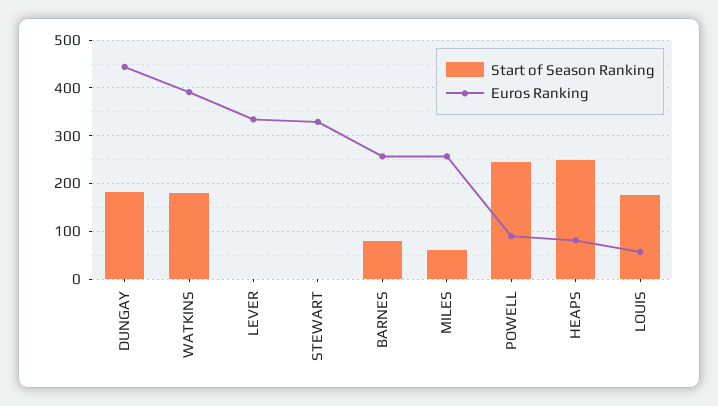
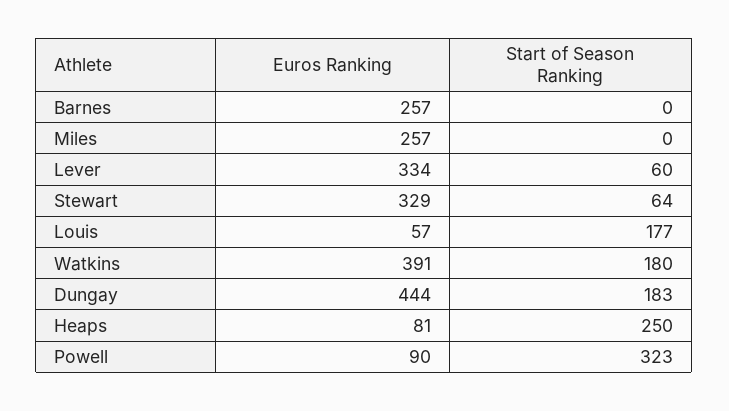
Start of Season Ranking, LEVER: 0 -> 60
Start of Season Ranking, STEWART: 0 -> 64
Start of Season Ranking, BARNES: 80 -> 0
Start of Season Ranking, MILES: 60 -> 0
Start of Season Ranking, POWELL: 240 -> 323

